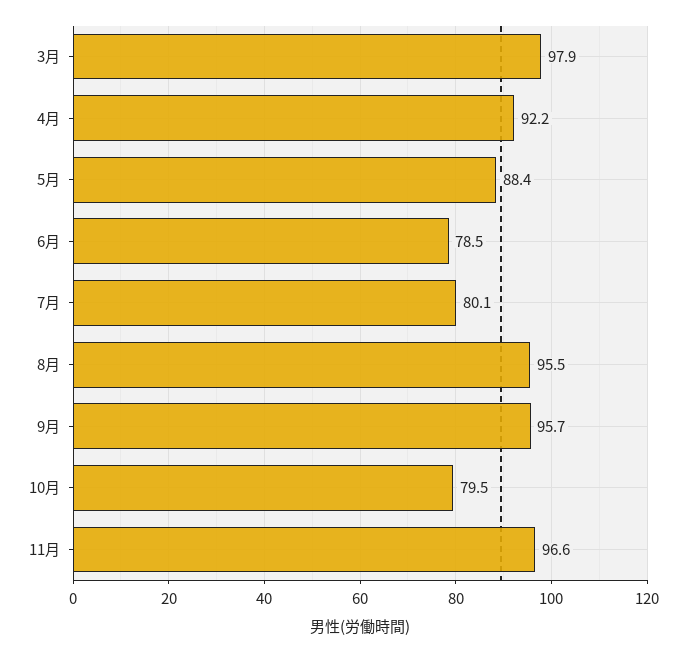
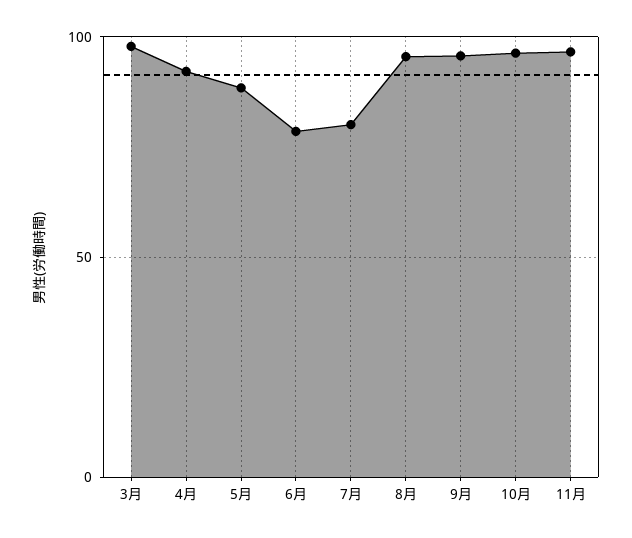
10月: 79.5 -> 95

